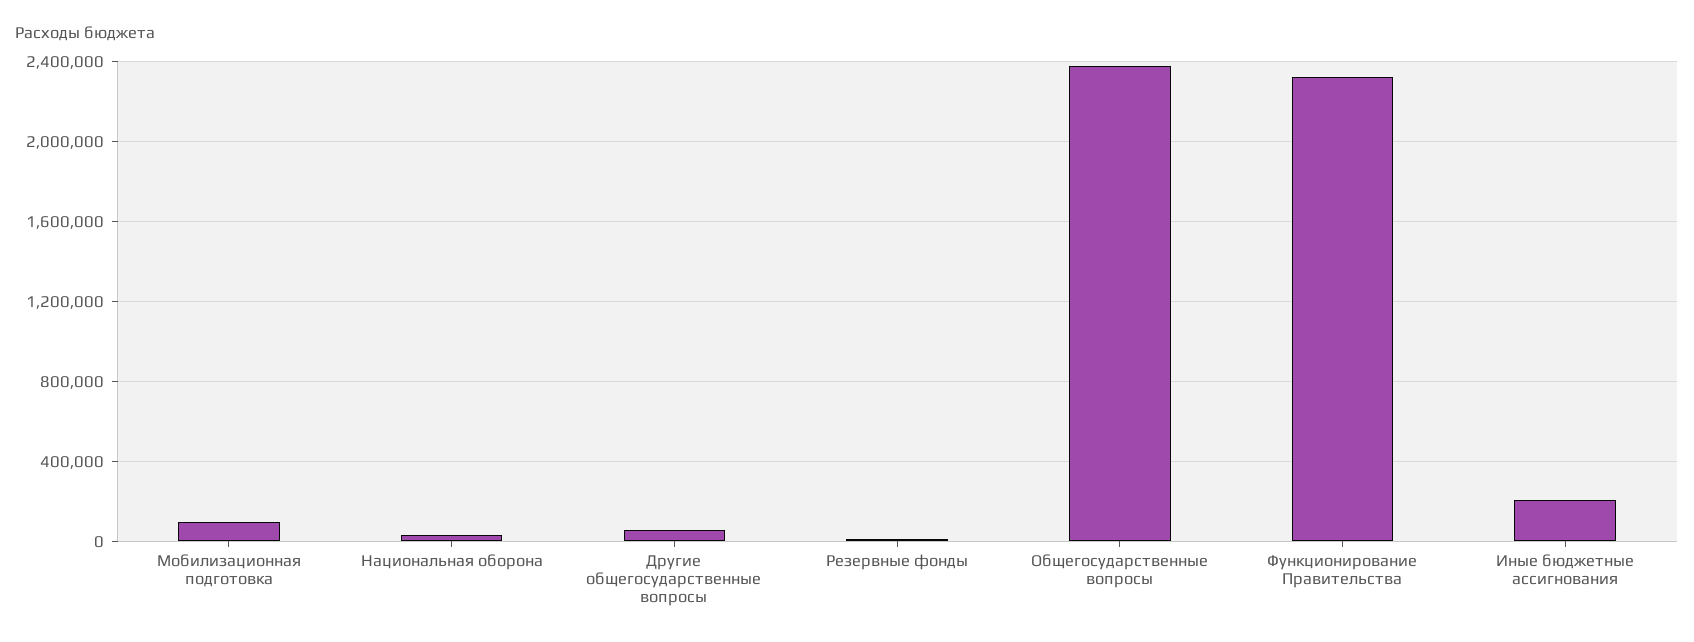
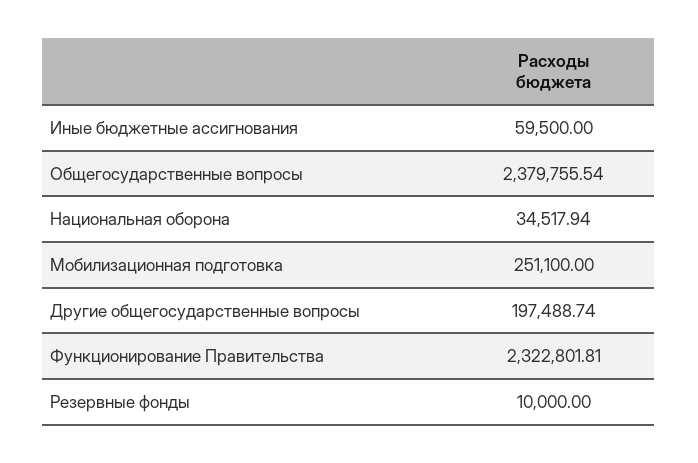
Мобилизационная подготовка: 100000 -> 251100
Другие общегосударственные вопросы: 50000 -> 197488.74
Иные бюджетные ассигнования: 200000 -> 59500

